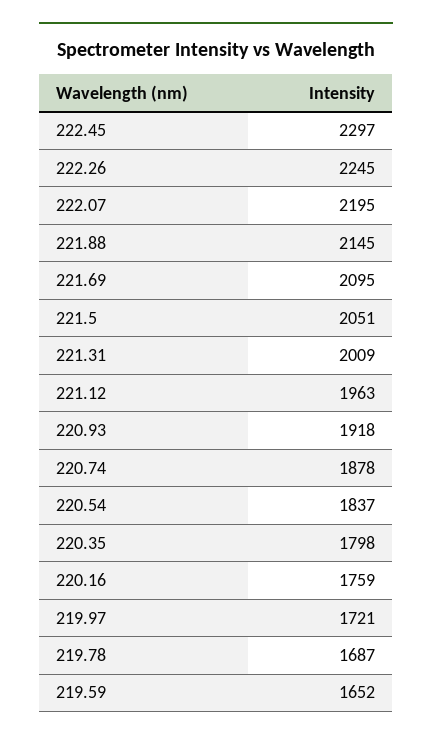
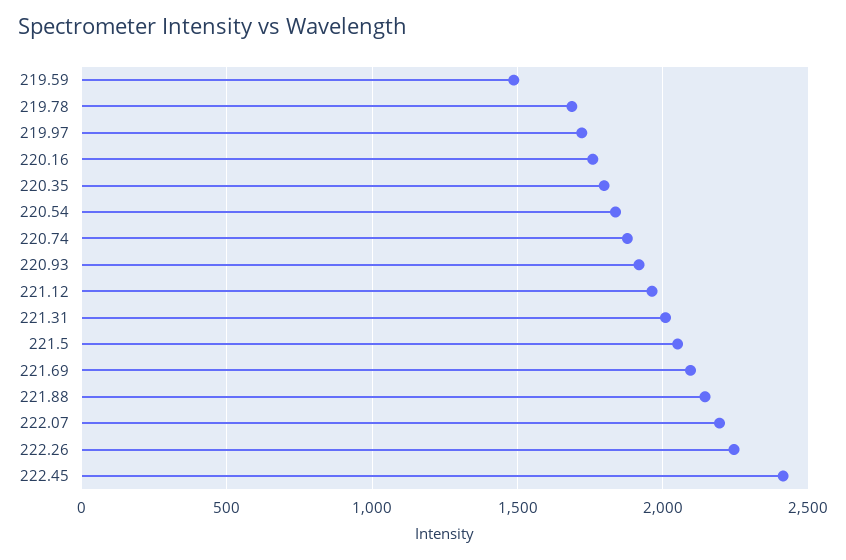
222.45: 2297 -> 2400
219.59: 1652 -> 1500

